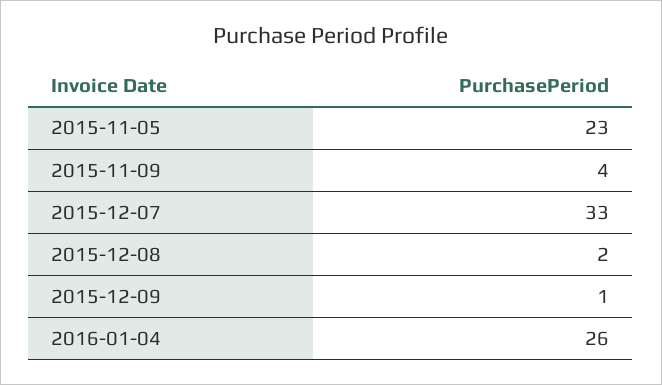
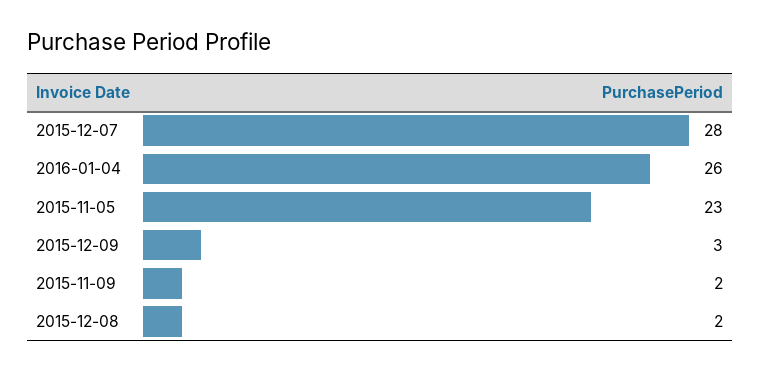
2015-11-09: 4 -> 2
2015-12-07: 33 -> 28
2015-12-09: 1 -> 3

